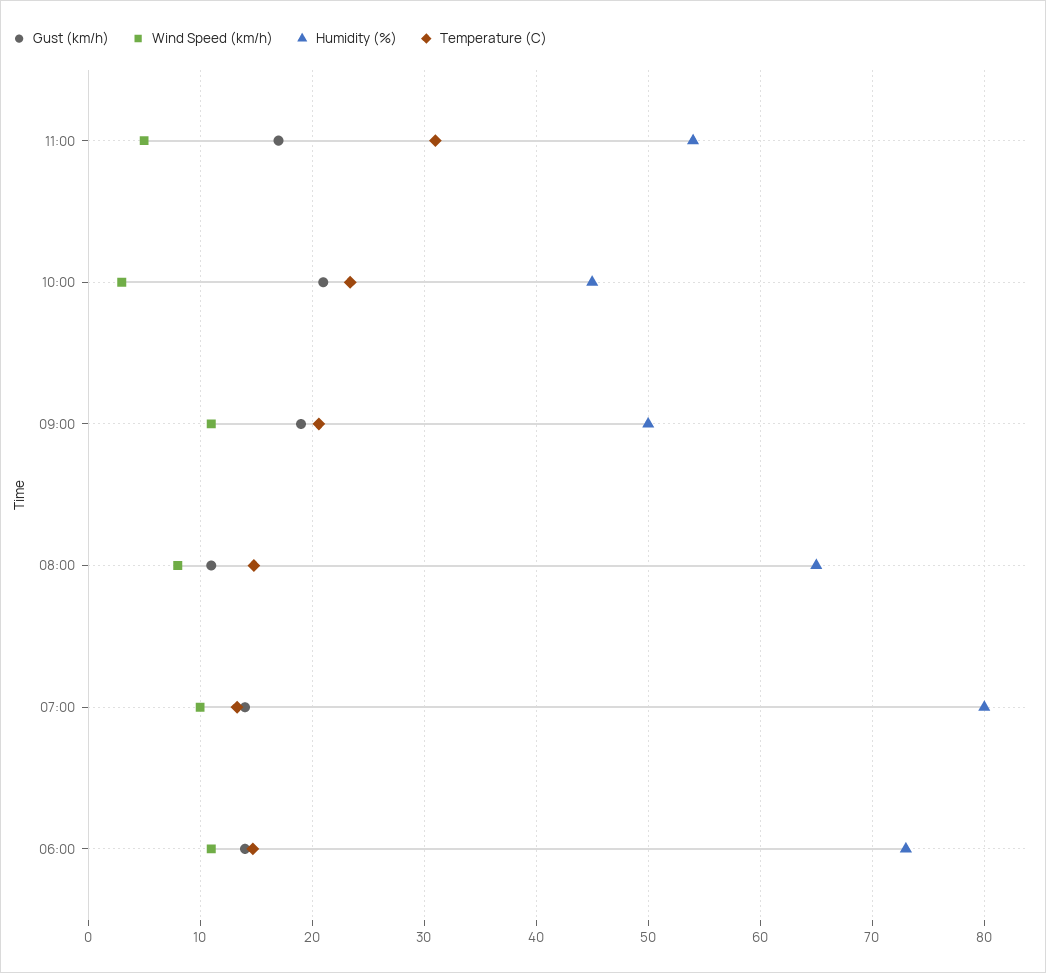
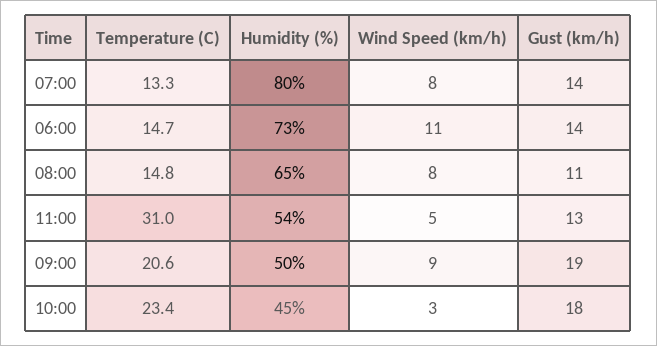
Gust (km/h), 11:00: 17 -> 13
Gust (km/h), 10:00: 21 -> 18
Wind Speed (km/h), 09:00: 11 -> 9
Wind Speed (km/h), 07:00: 10 -> 8

